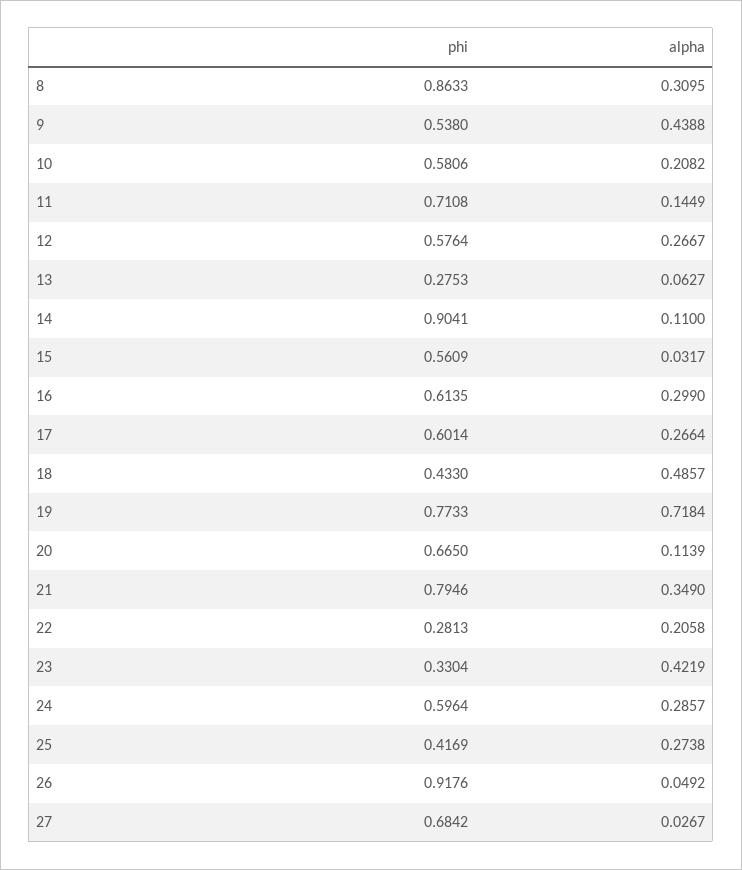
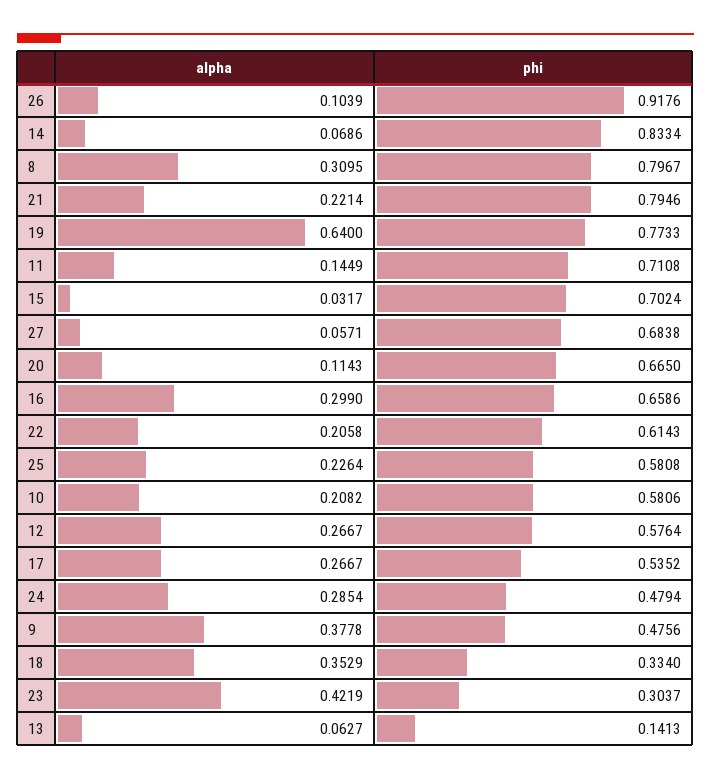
phi, 8: 0.8633 -> 0.7967
phi, 9: 0.538 -> 0.4756
alpha, 9: 0.4388 -> 0.3778
phi, 13: 0.2753 -> 0.1413
phi, 14: 0.9041 -> 0.8334
alpha, 14: 0.11 -> 0.0686
phi, 15: 0.5609 -> 0.7024
phi, 16: 0.6135 -> 0.6586
phi, 17: 0.6014 -> 0.5352
alpha, 17: 0.2664 -> 0.2667
phi, 18: 0.433 -> 0.334
alpha, 18: 0.4857 -> 0.3529
alpha, 19: 0.7184 -> 0.64
alpha, 20: 0.1139 -> 0.1143
alpha, 21: 0.349 -> 0.2214
phi, 22: 0.2813 -> 0.6143
phi, 23: 0.3304 -> 0.3037
phi, 24: 0.5964 -> 0.4794
alpha, 24: 0.2857 -> 0.2854
phi, 25: 0.4169 -> 0.5808
alpha, 25: 0.2738 -> 0.2264
alpha, 26: 0.0492 -> 0.1039
phi, 27: 0.6842 -> 0.6838
alpha, 27: 0.0267 -> 0.0571

